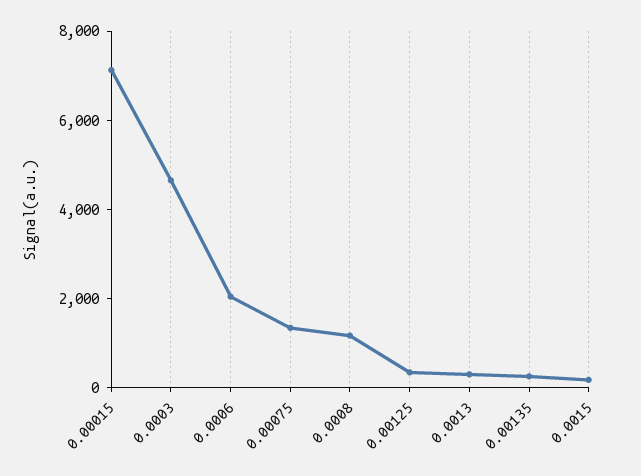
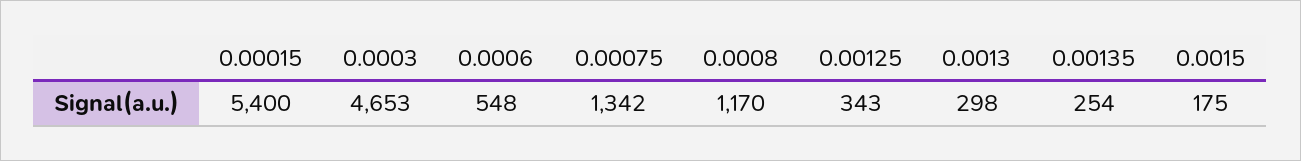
0.00015: 7000 -> 5400
0.0006: 2000 -> 548

